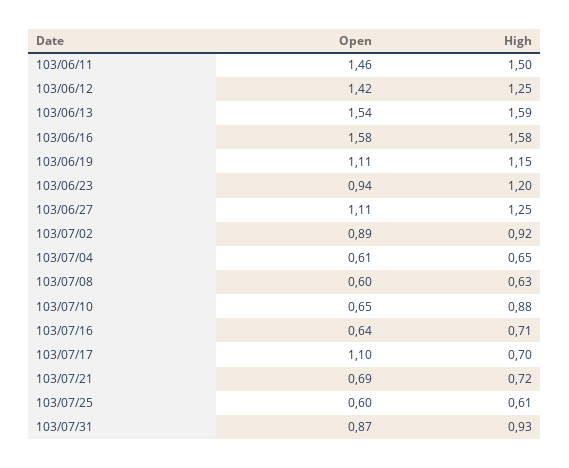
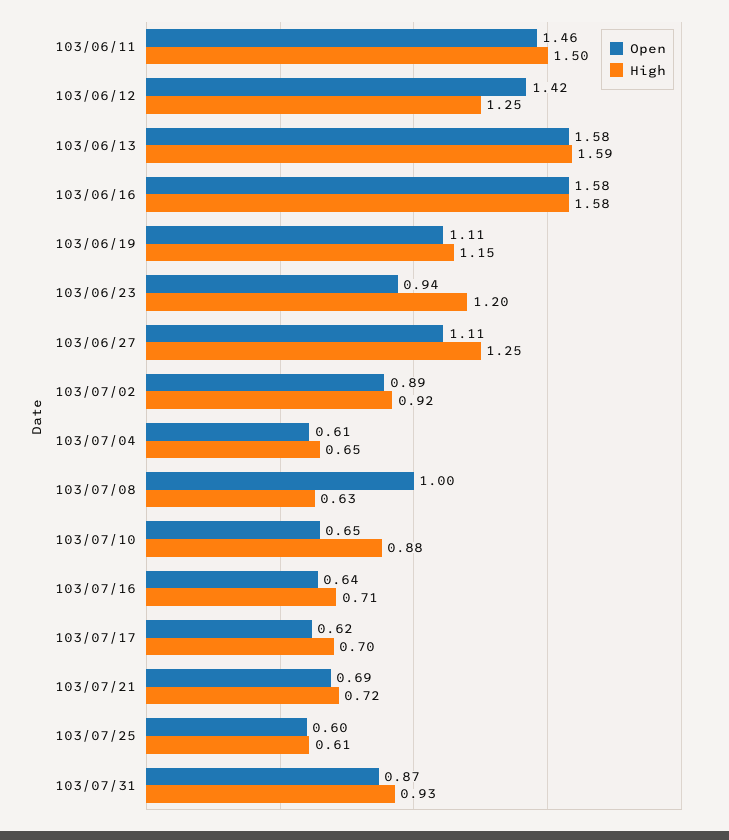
Open, 103/06/13: 1.54 -> 1.58
Open, 103/07/08: 0.6 -> 1
Open, 103/07/17: 1.1 -> 0.62

